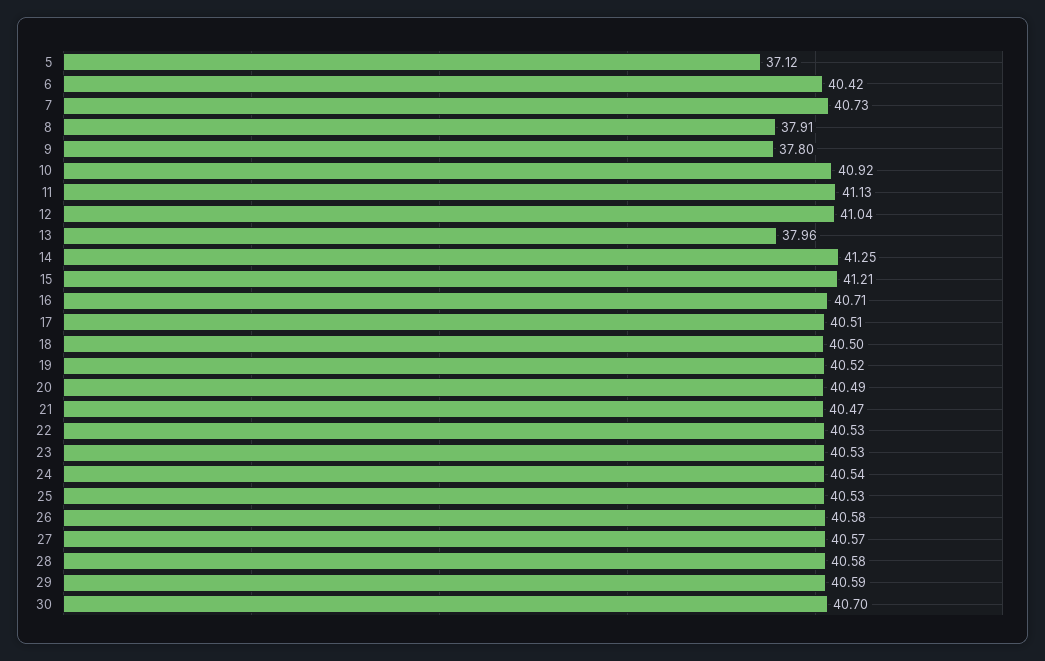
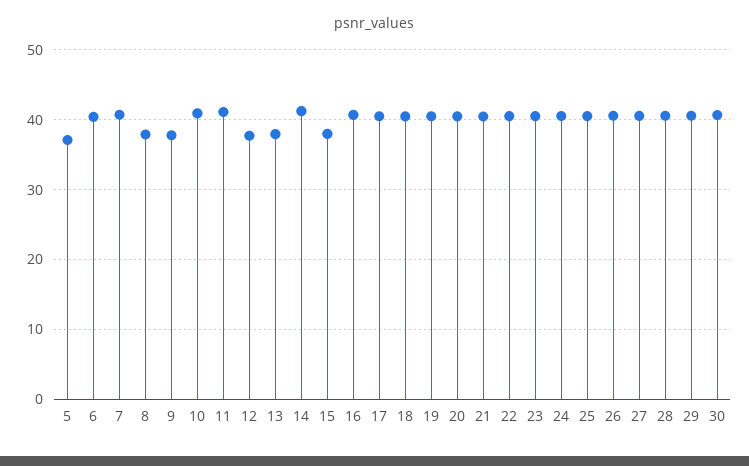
12: 41.04 -> 38
15: 41.21 -> 38

